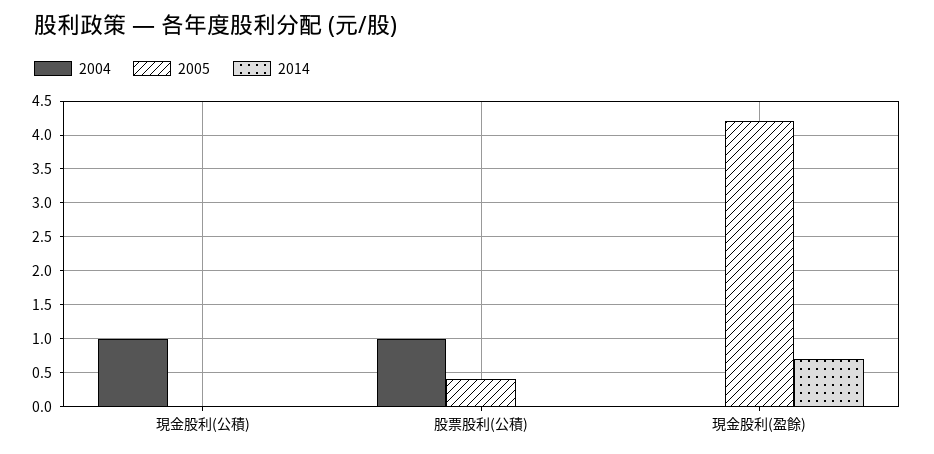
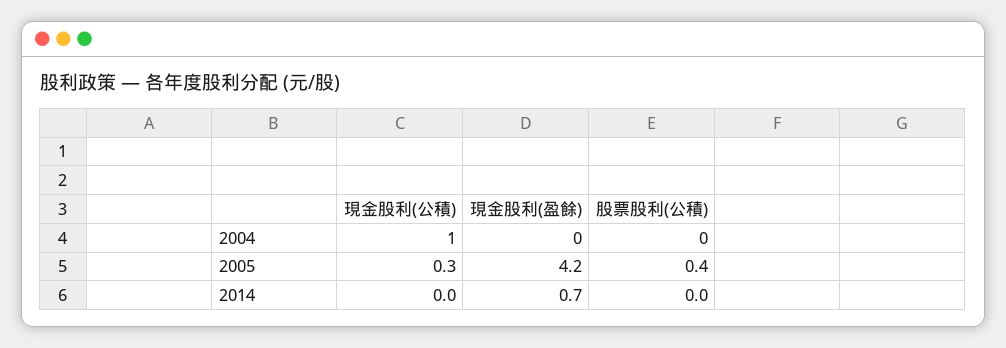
2005, 現金股利(公積): 0 -> 0.3
2004, 股票股利(公積): 1 -> 0

